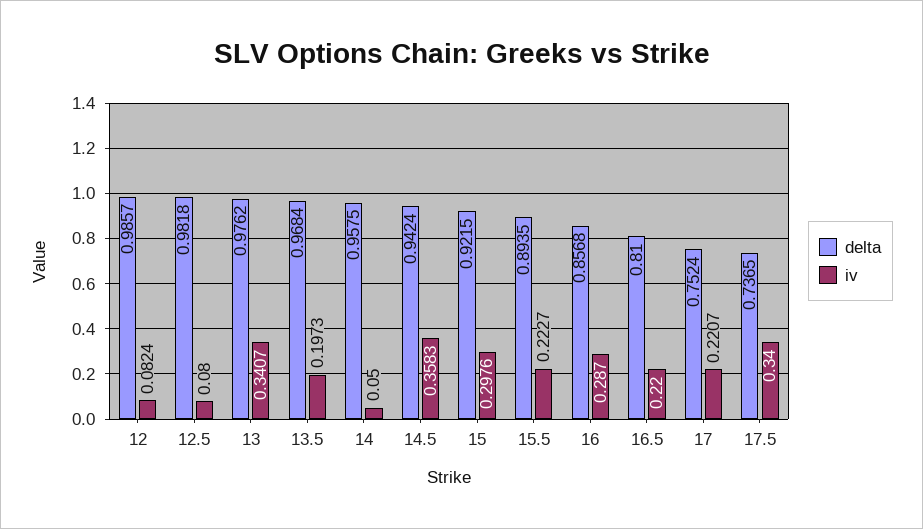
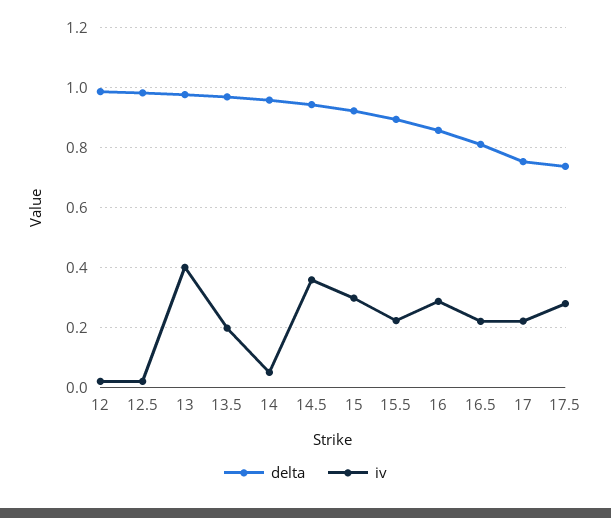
iv, 12: 0.0824 -> 0.02
iv, 12.5: 0.08 -> 0.02
iv, 13: 0.3407 -> 0.4
iv, 17.5: 0.34 -> 0.28

